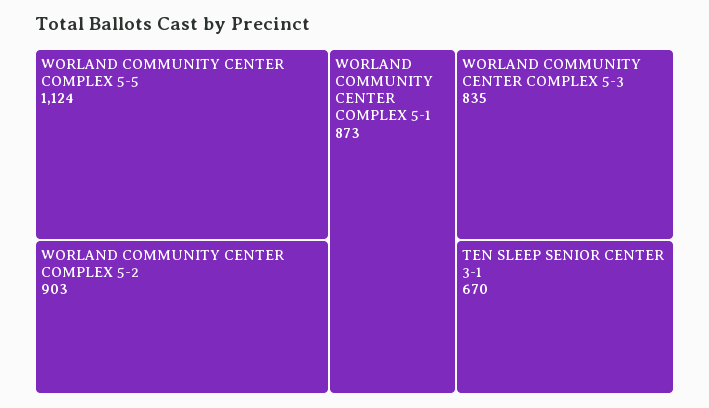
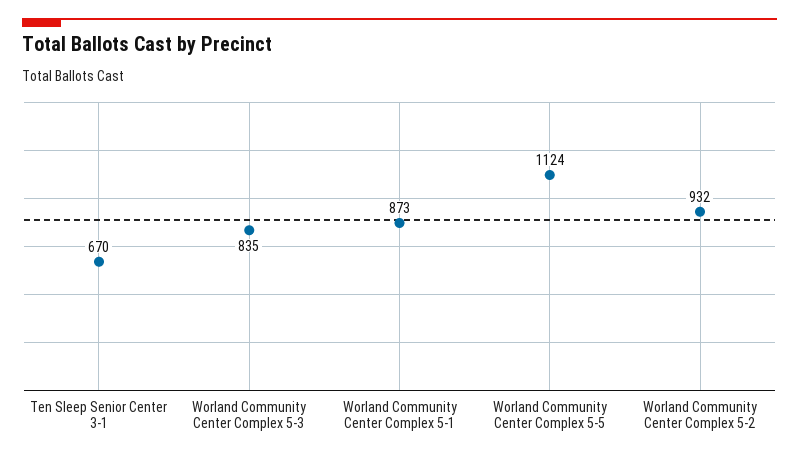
WORLAND COMMUNITY CENTER COMPLEX 5-2: 903 -> 932

